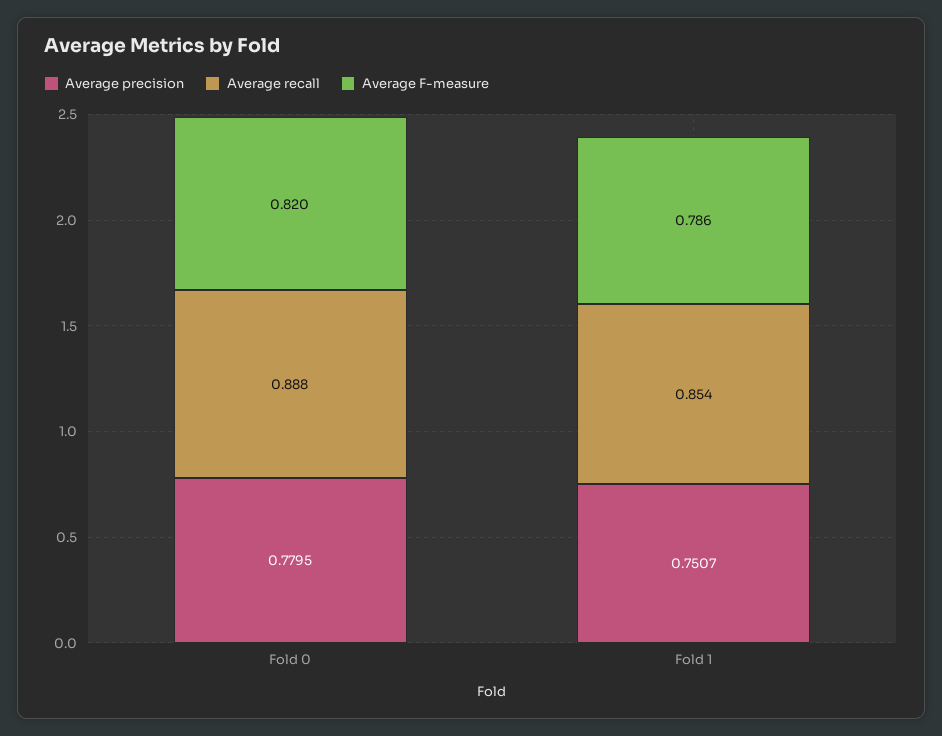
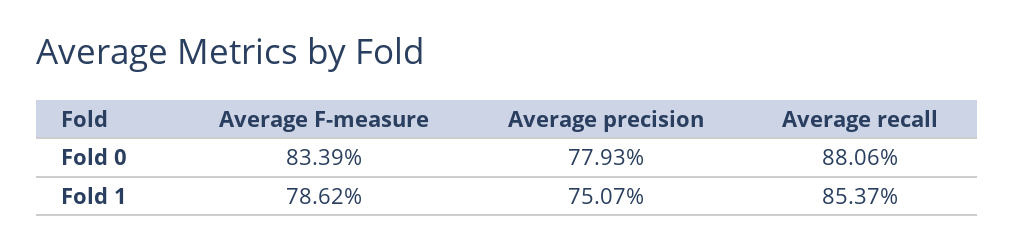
Average precision, Fold 0: 0.7795 -> 0.7793
Average recall, Fold 0: 0.888 -> 0.8806
Average F-measure, Fold 0: 0.82 -> 0.8339

